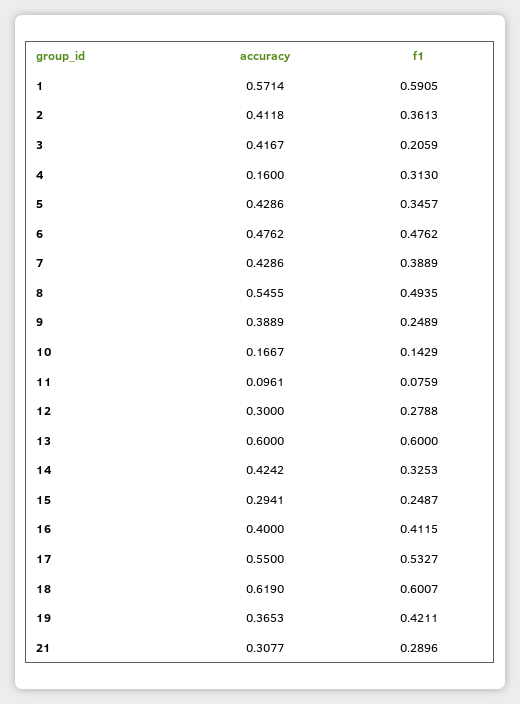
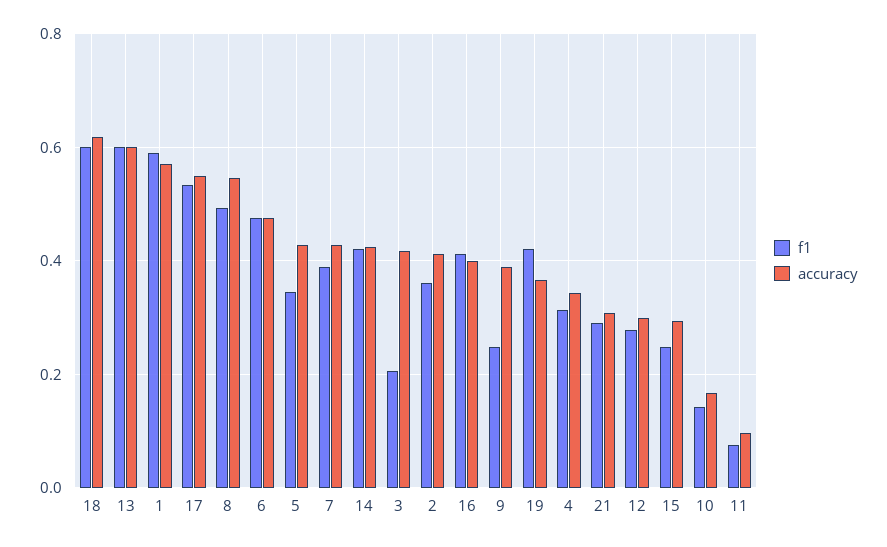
accuracy, 4: 0.16 -> 0.34
f1, 14: 0.3253 -> 0.42

